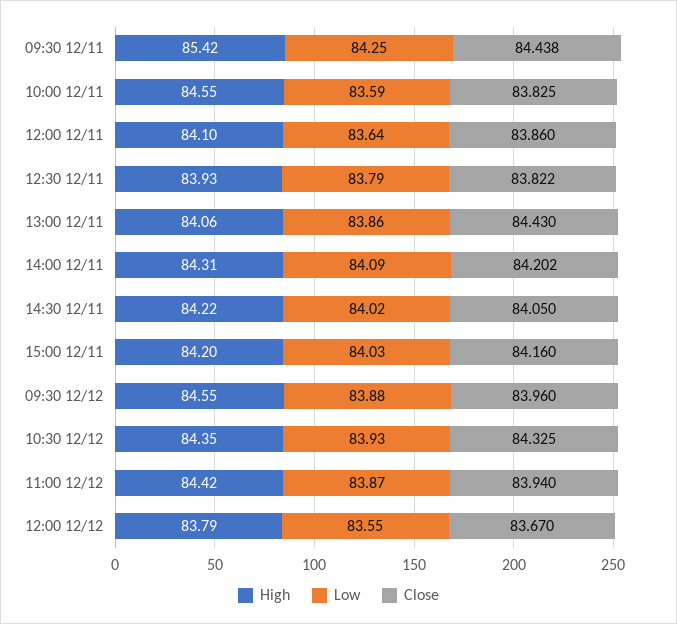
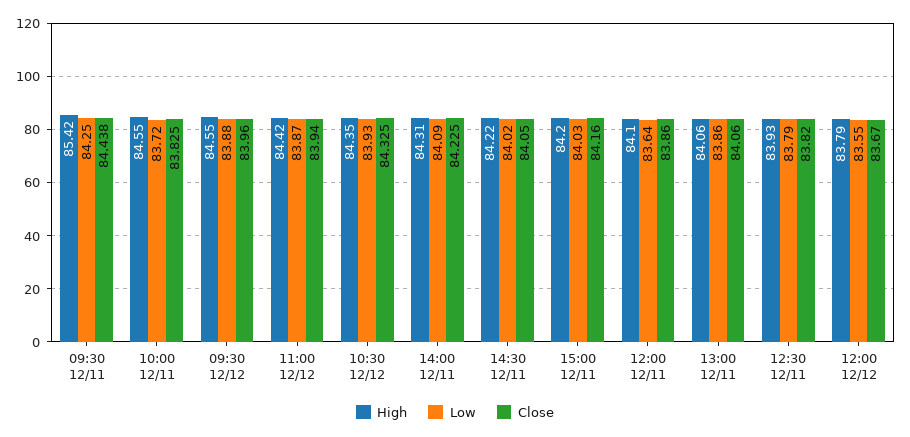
Low, 10:00 12/11: 83.59 -> 83.72
Close, 12:30 12/11: 83.822 -> 83.82
Close, 13:00 12/11: 84.43 -> 84.06
Close, 14:00 12/11: 84.202 -> 84.225

